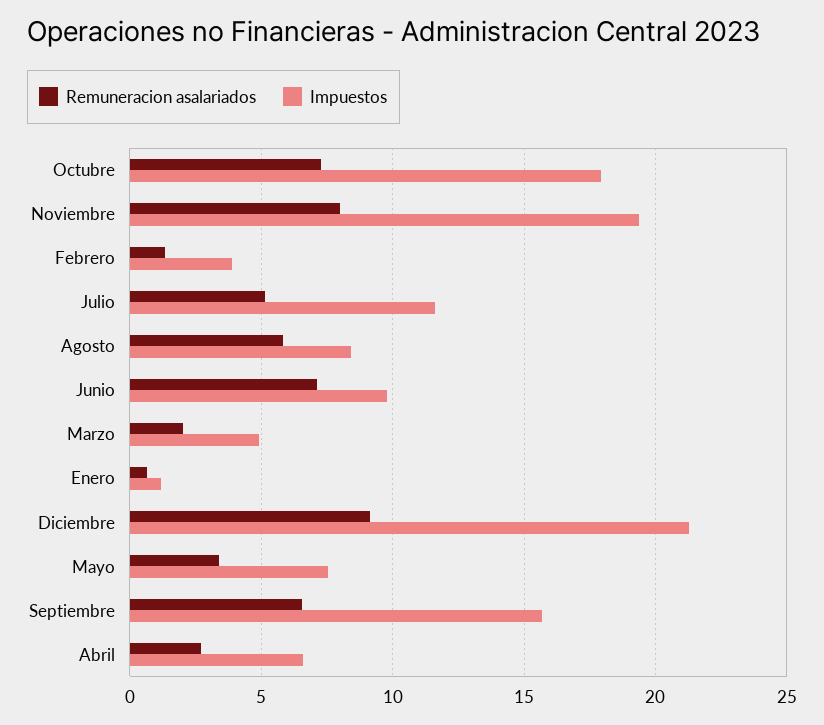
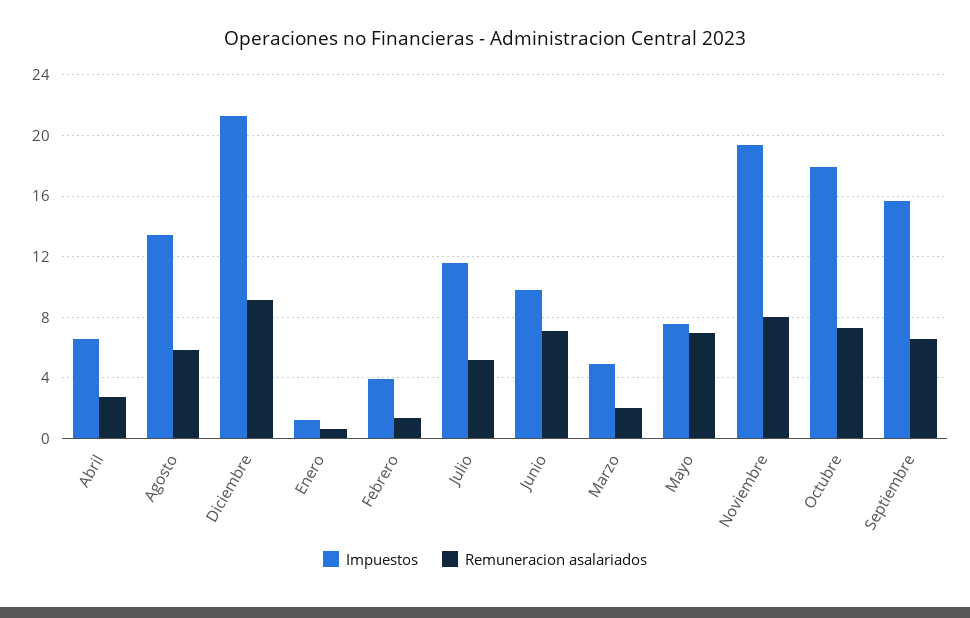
Impuestos, Agosto: 8.5 -> 13.5
Remuneracion asalariados, Mayo: 3.5 -> 7

